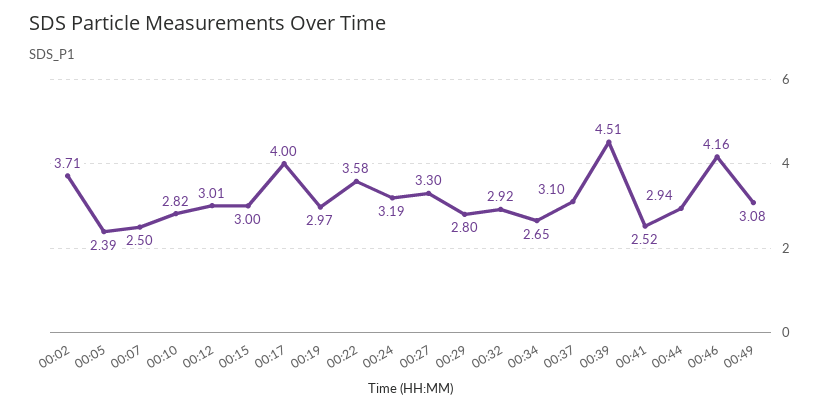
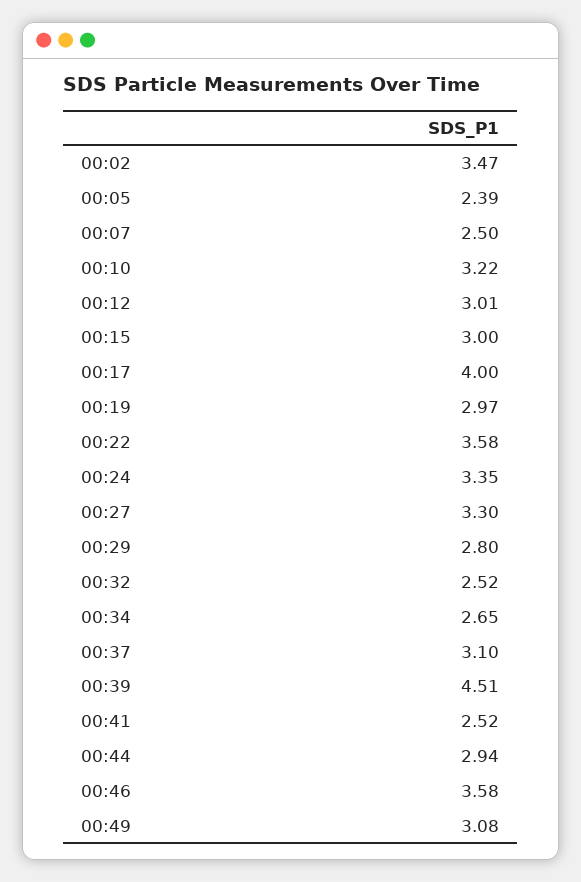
00:02: 3.71 -> 3.47
00:10: 2.82 -> 3.22
00:24: 3.19 -> 3.35
00:32: 2.92 -> 2.52
00:46: 4.16 -> 3.58

